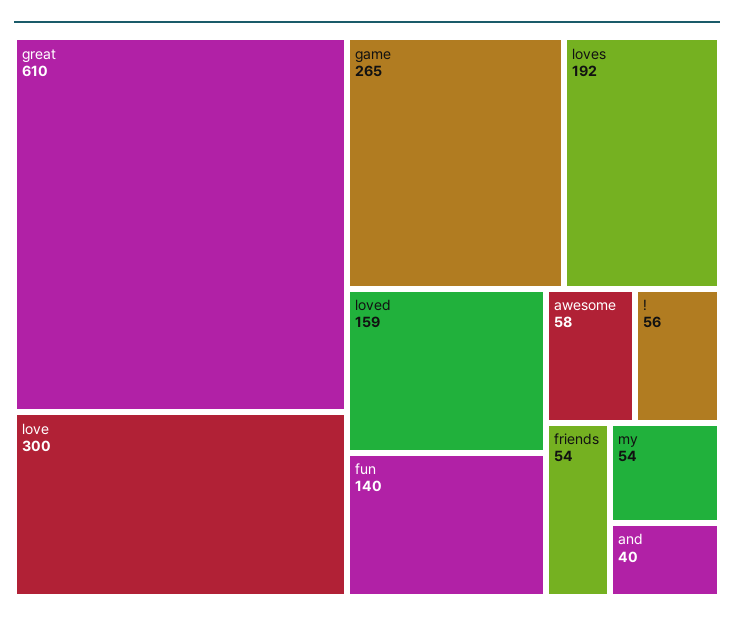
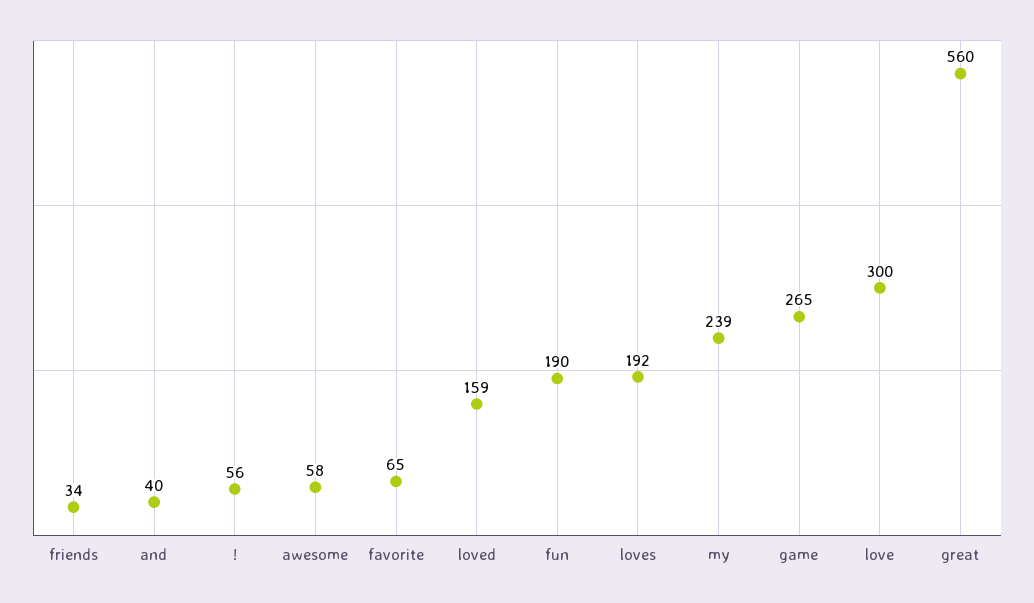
great: 610 -> 560
fun: 140 -> 190
friends: 54 -> 34
my: 54 -> 239
favorite: none -> 65

